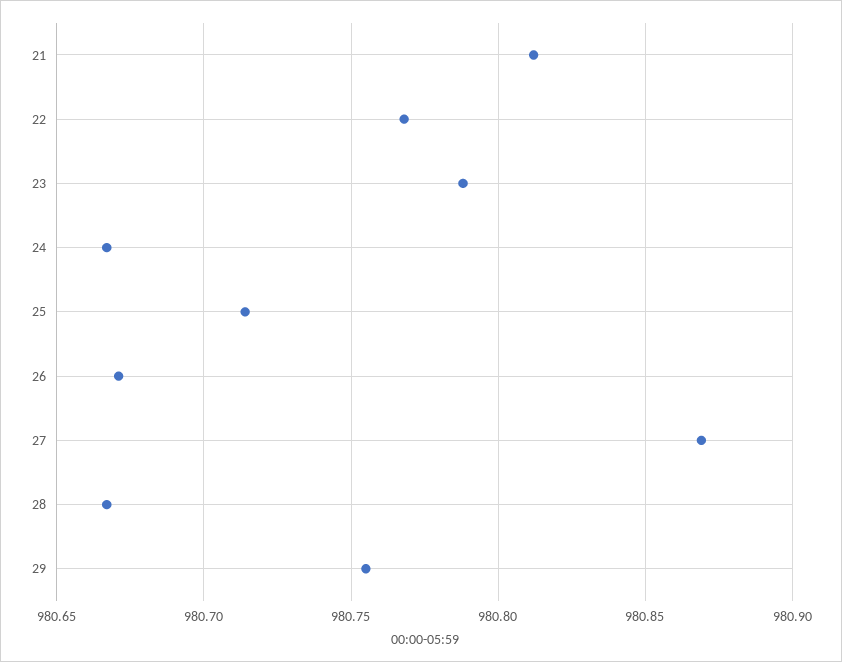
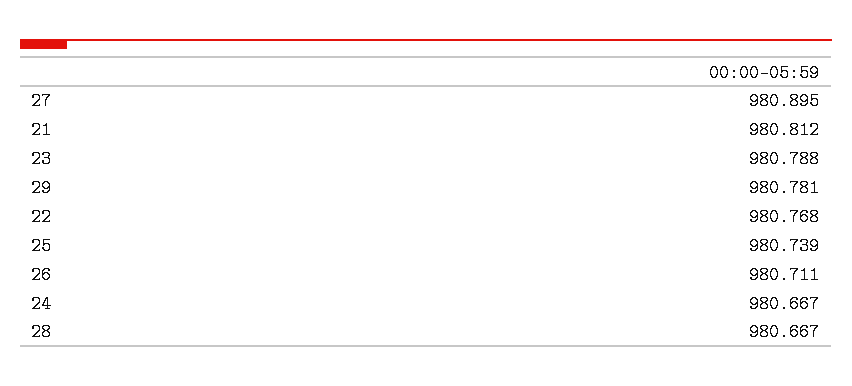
25: 980.715 -> 980.739
26: 980.67 -> 980.711
27: 980.87 -> 980.895
29: 980.755 -> 980.781

